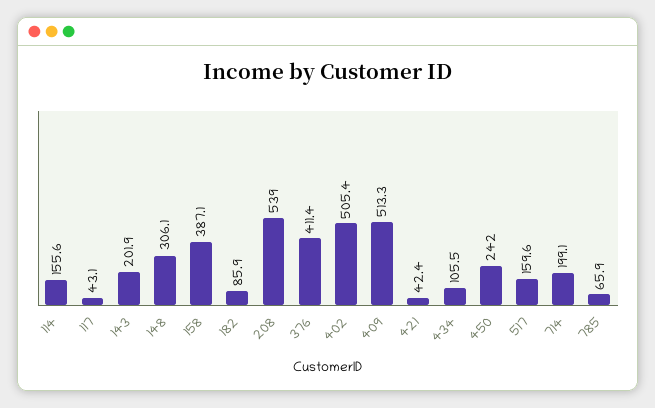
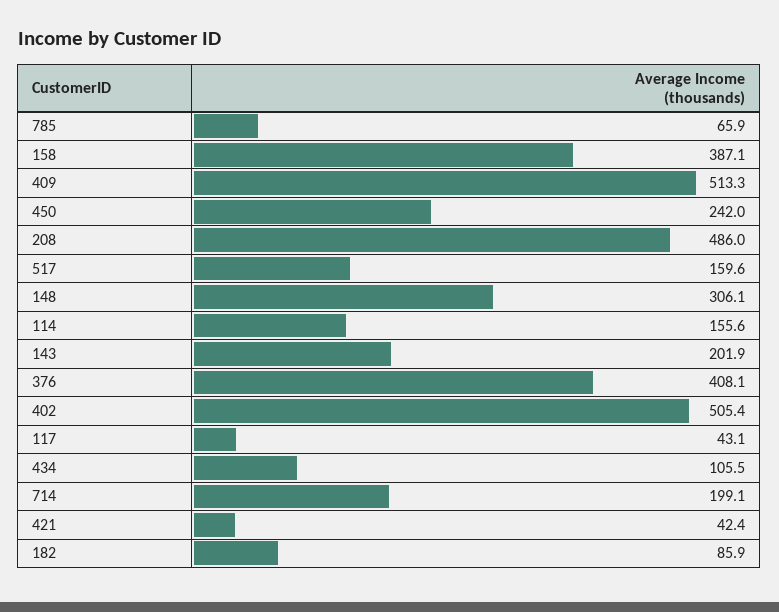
208: 539 -> 486
376: 411.4 -> 408.1

